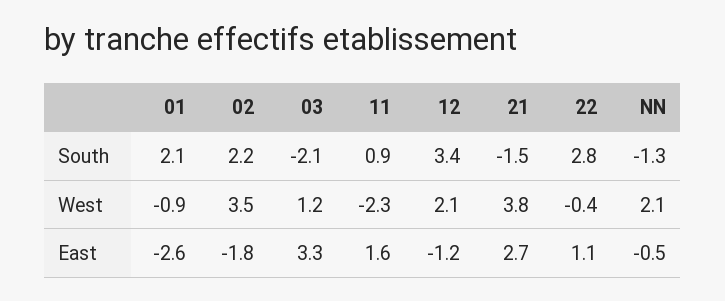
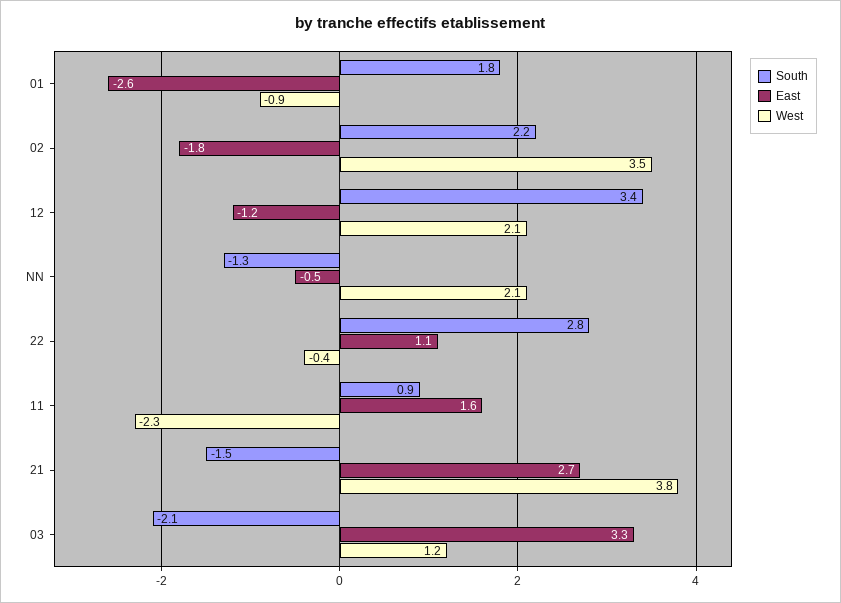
South, 01: 2.1 -> 1.8

